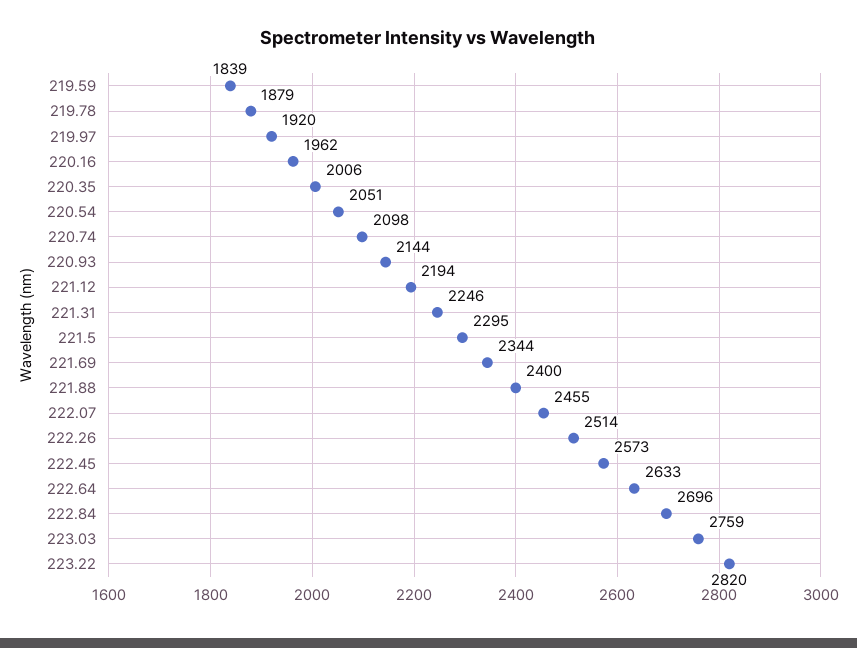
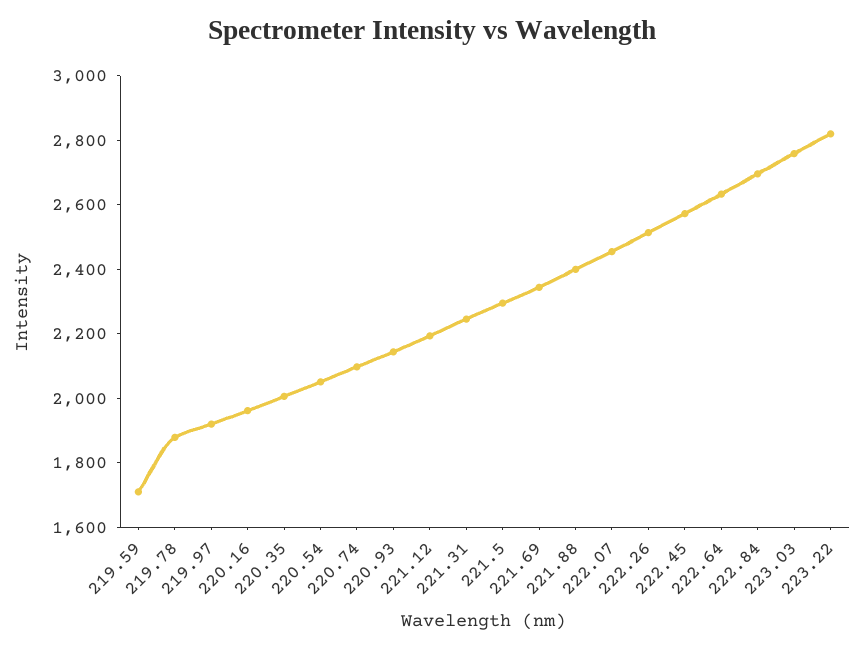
219.59: 1839 -> 1700

